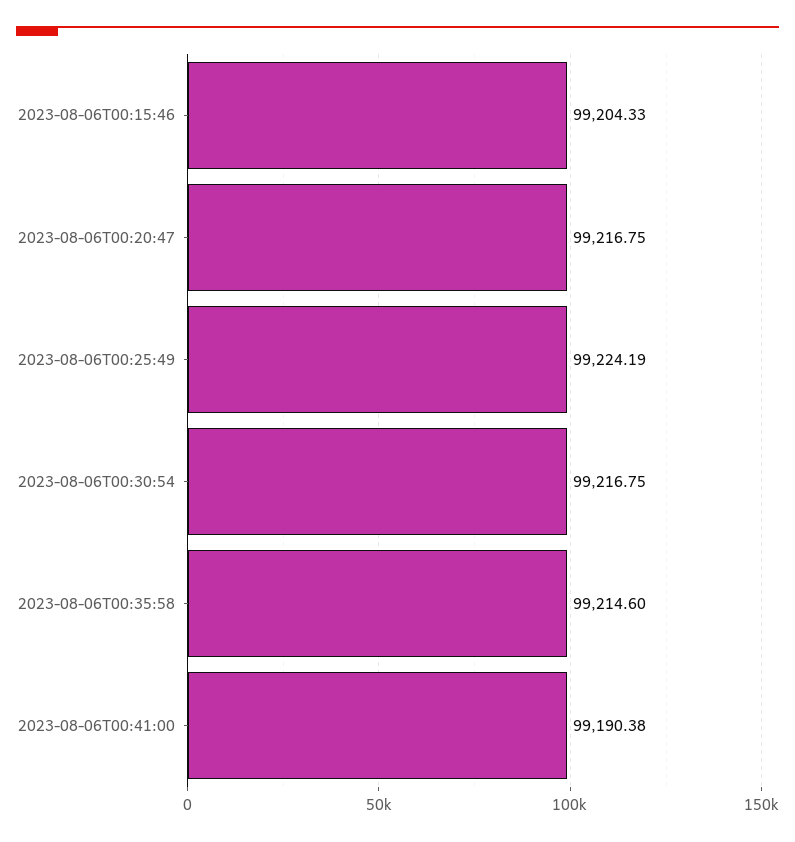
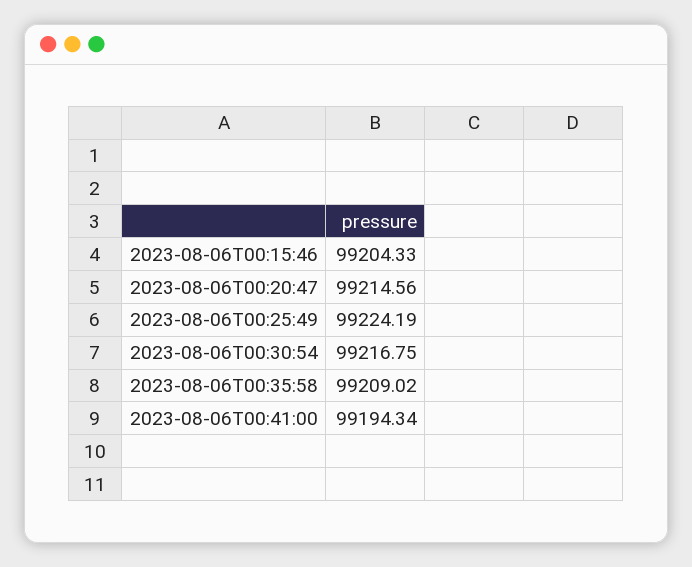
2023-08-06T00:20:47: 99216.75 -> 99214.56
2023-08-06T00:35:58: 99214.6 -> 99209.02
2023-08-06T00:41:00: 99190.38 -> 99194.34

